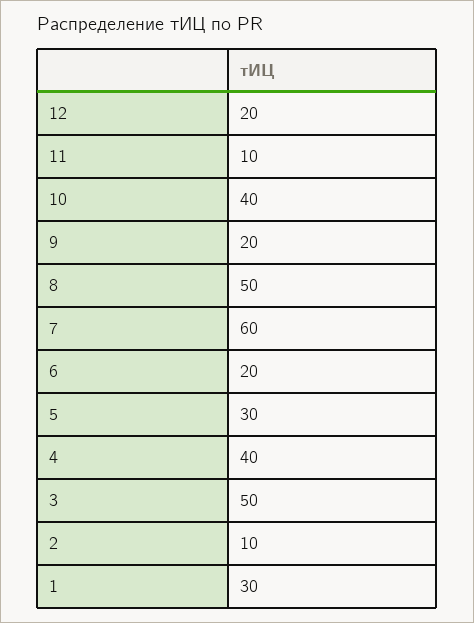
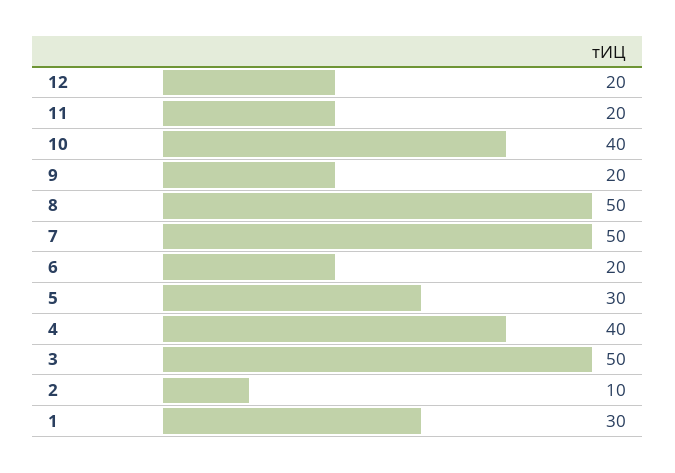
11: 10 -> 20
7: 60 -> 50

